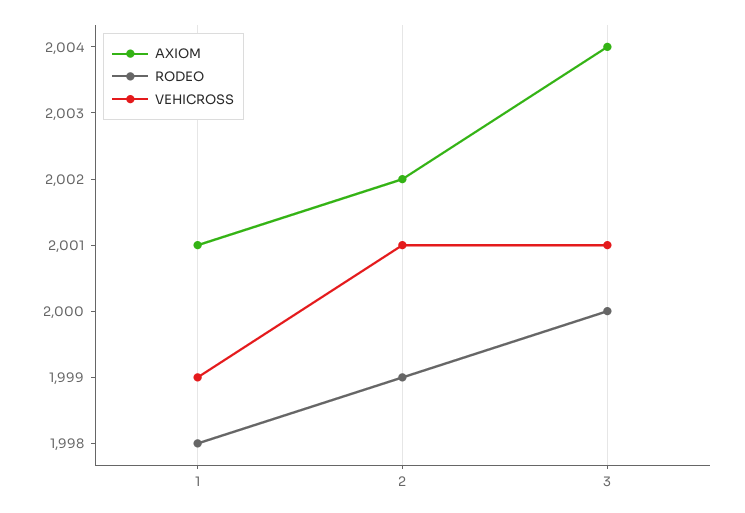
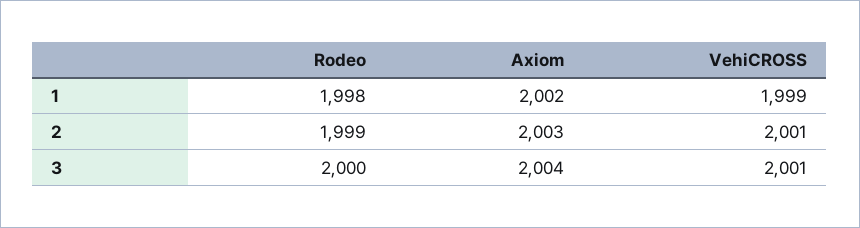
AXIOM, 1: 2001 -> 2002
AXIOM, 2: 2002 -> 2003

